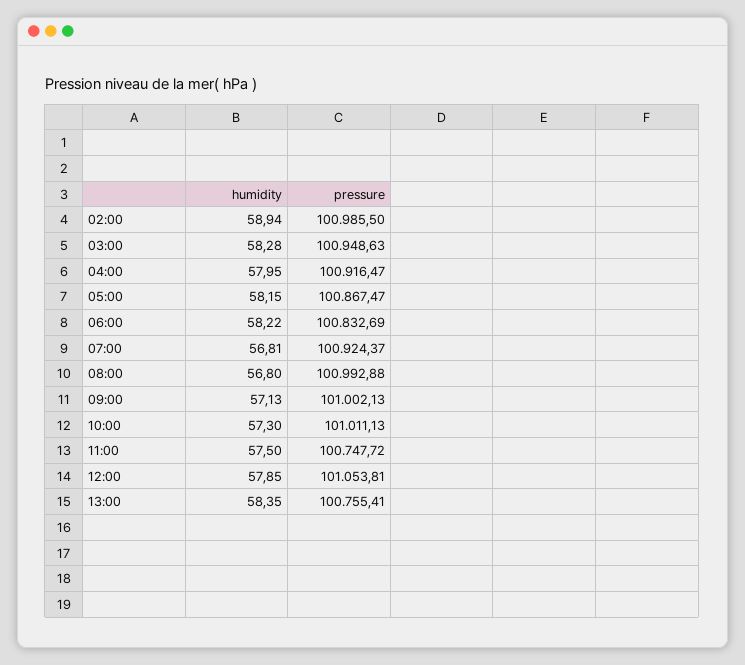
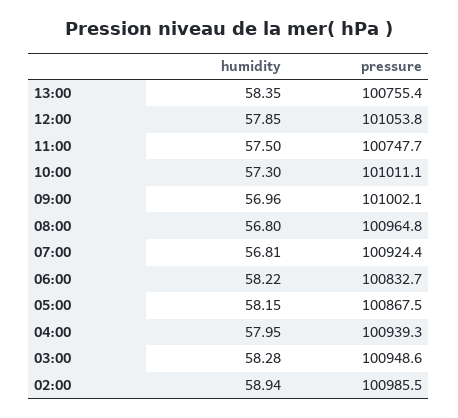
pressure, 04:00: 100916.47 -> 100939.3
pressure, 08:00: 100992.88 -> 100964.8
humidity, 09:00: 57.13 -> 56.96

